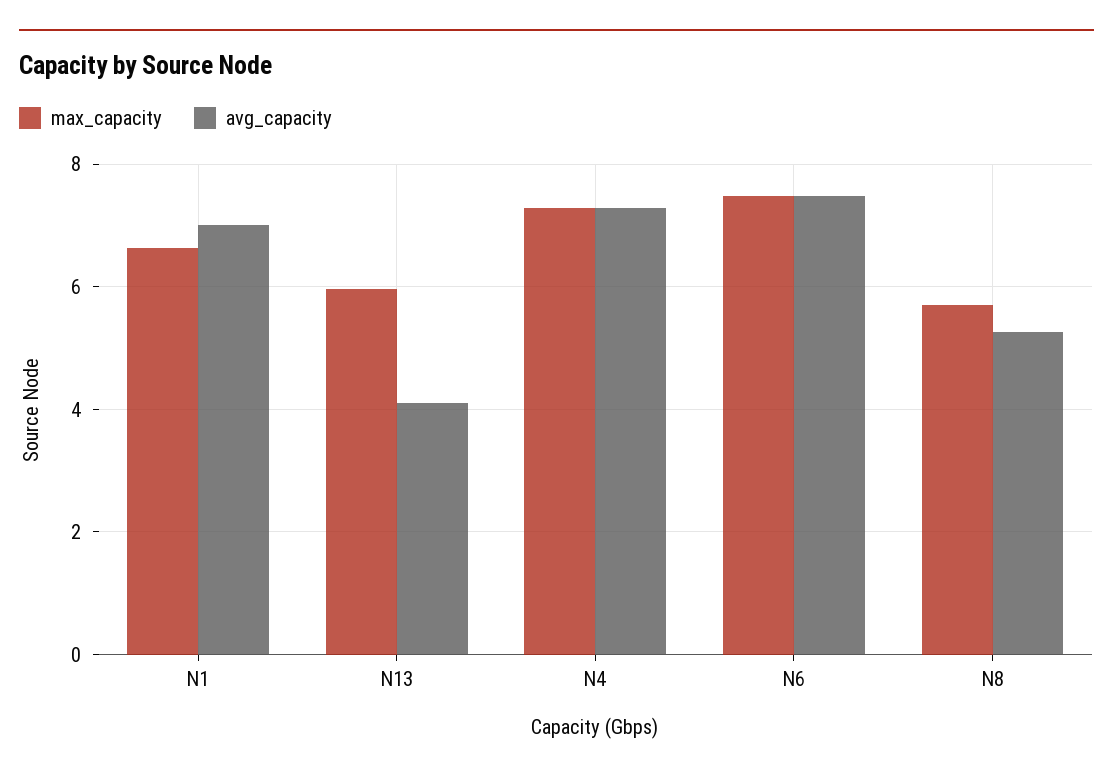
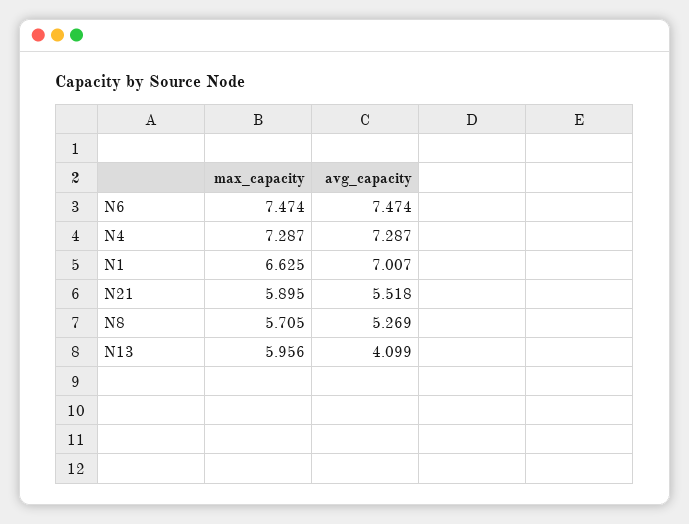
max_capacity, N21: none -> 5.895
avg_capacity, N21: none -> 5.518

